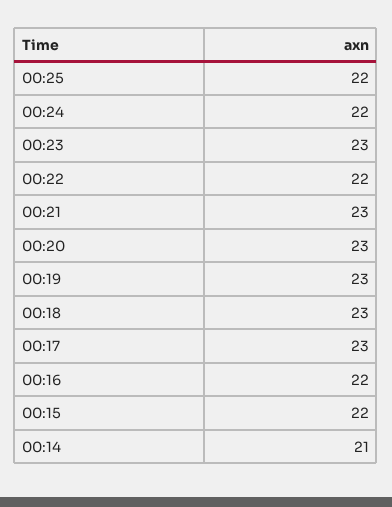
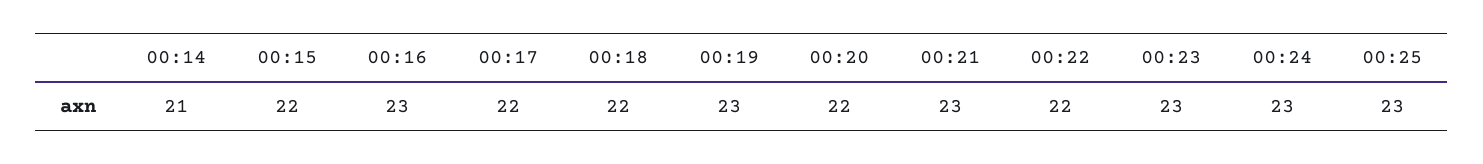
00:25: 22 -> 23
00:24: 22 -> 23
00:20: 23 -> 22
00:18: 23 -> 22
00:17: 23 -> 22
00:16: 22 -> 23

